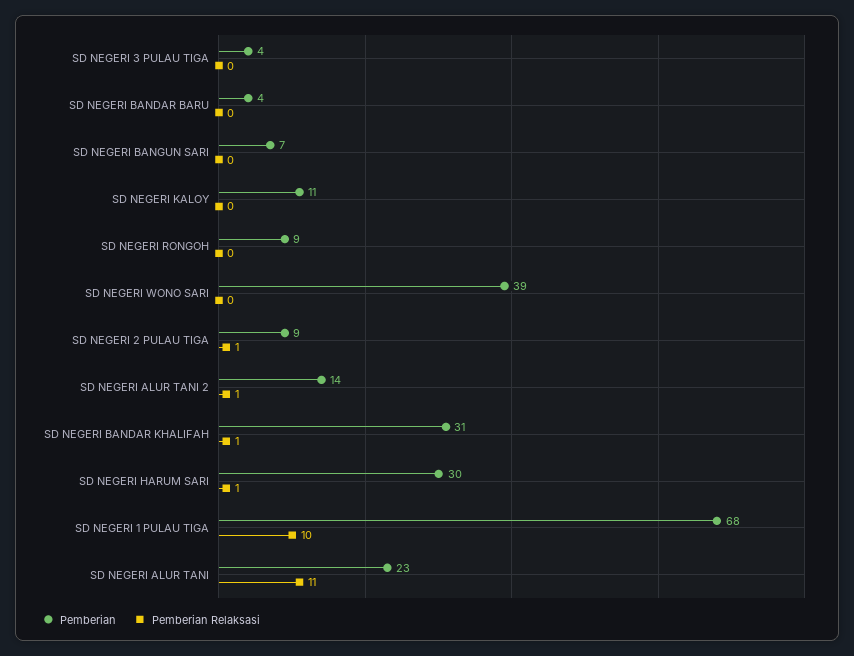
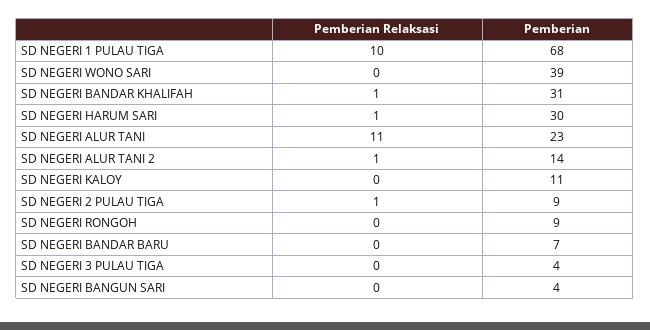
Pemberian, SD NEGERI BANDAR BARU: 4 -> 7
Pemberian, SD NEGERI BANGUN SARI: 7 -> 4

